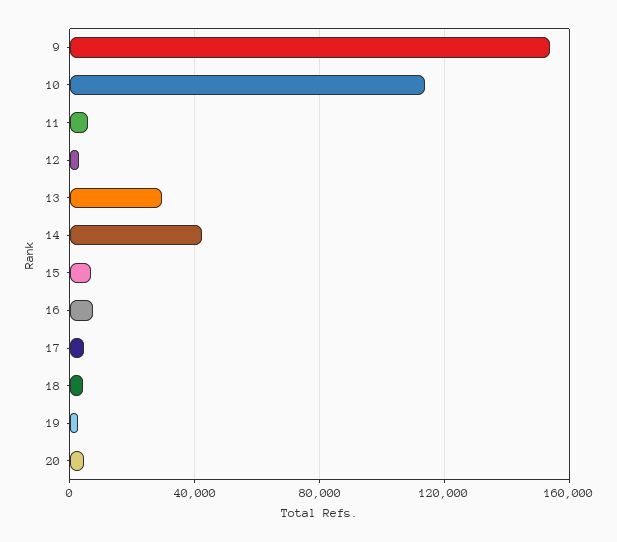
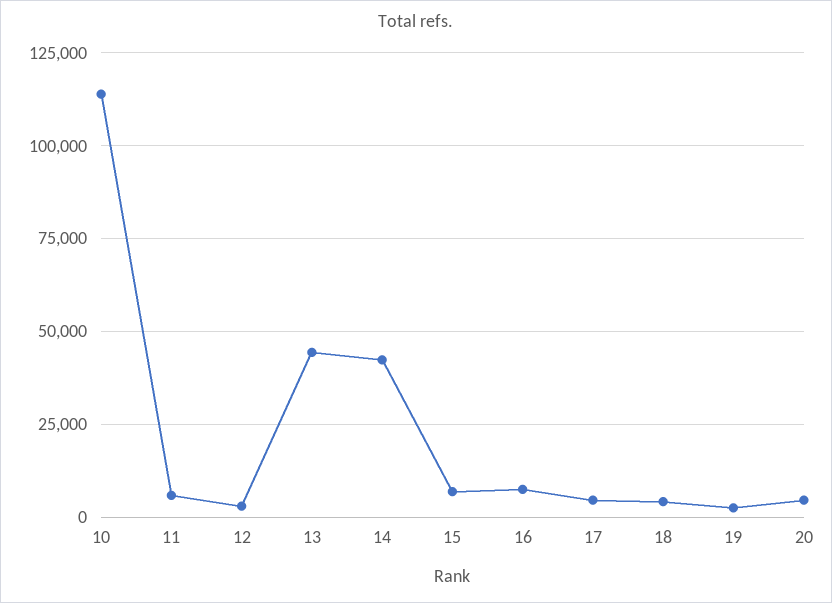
9: 155000 -> none
13: 30000 -> 45000

